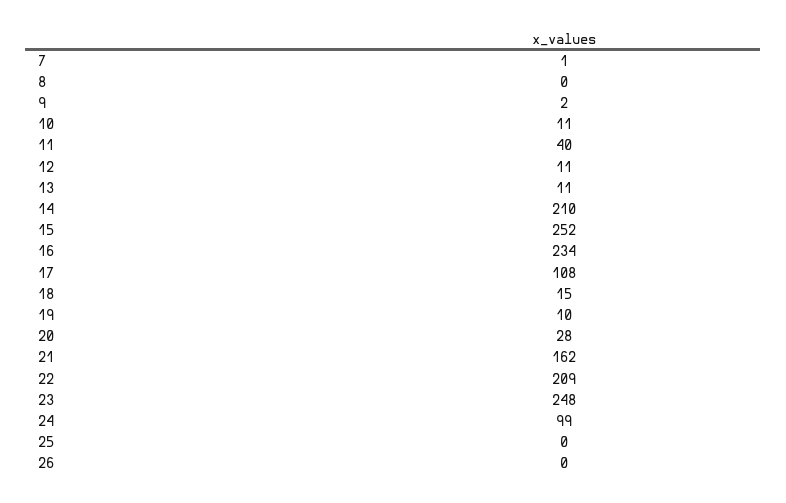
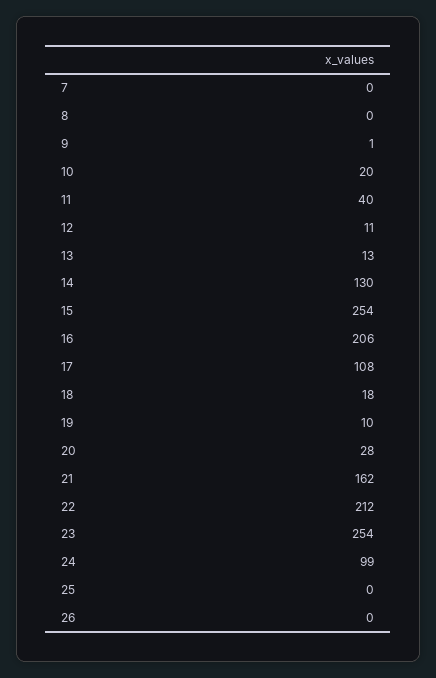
7: 1 -> 0
9: 2 -> 1
10: 11 -> 20
13: 11 -> 13
14: 210 -> 130
15: 252 -> 254
16: 234 -> 206
18: 15 -> 18
22: 209 -> 212
23: 248 -> 254

